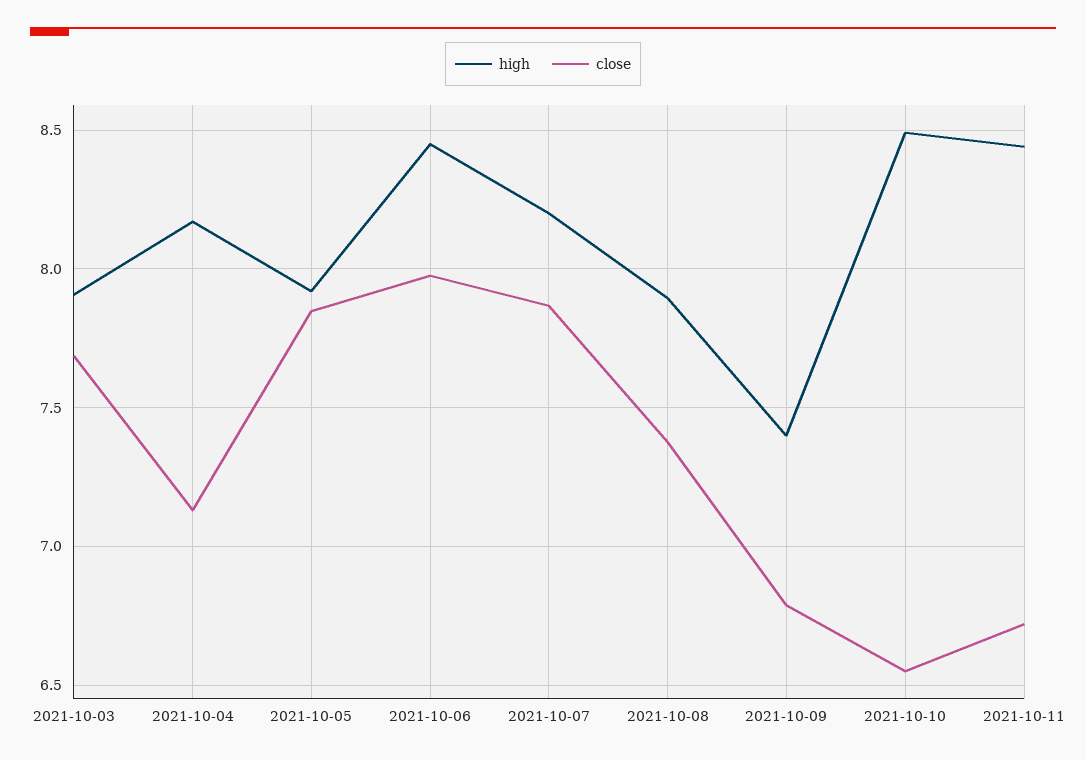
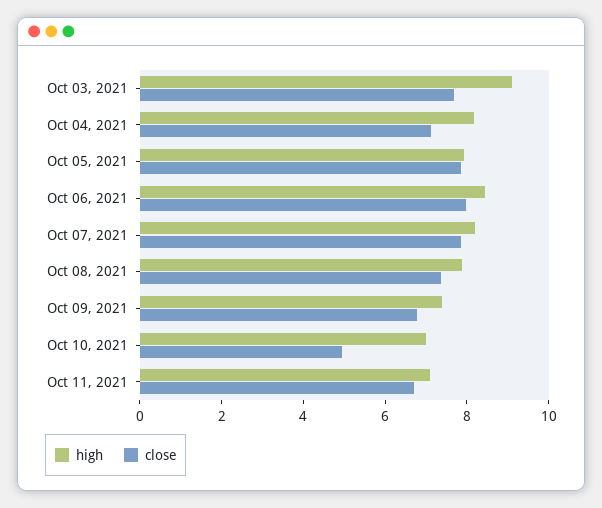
high, 2021-10-03: 7.9 -> 9
high, 2021-10-10: 8.5 -> 7
close, 2021-10-10: 6.55 -> 5
high, 2021-10-11: 8.45 -> 7

